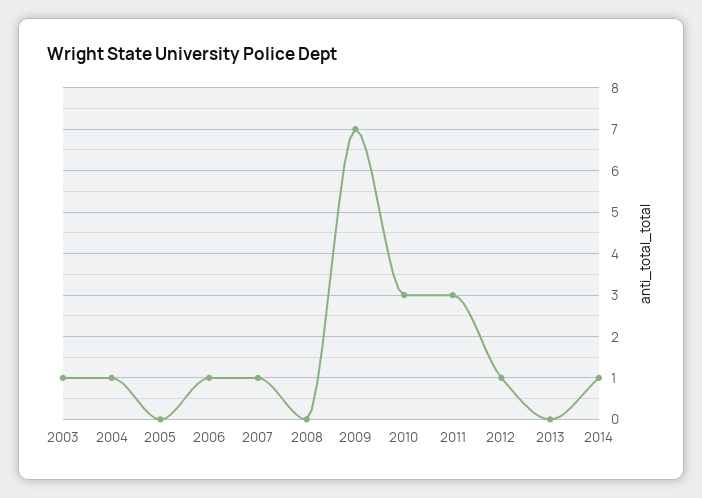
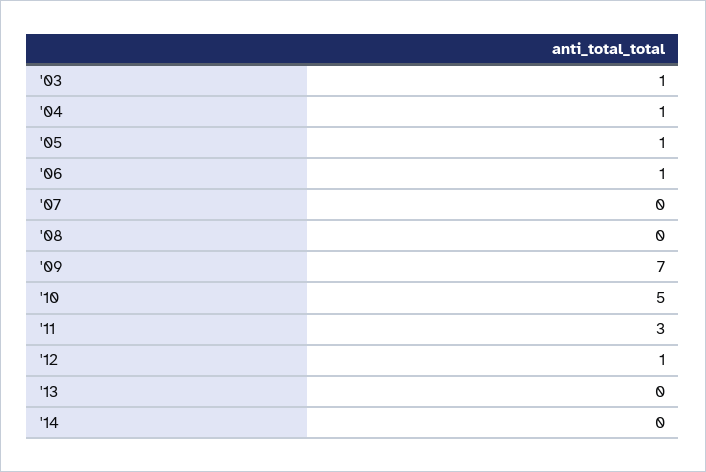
2005: 0 -> 1
2007: 1 -> 0
2010: 3 -> 5
2014: 1 -> 0

